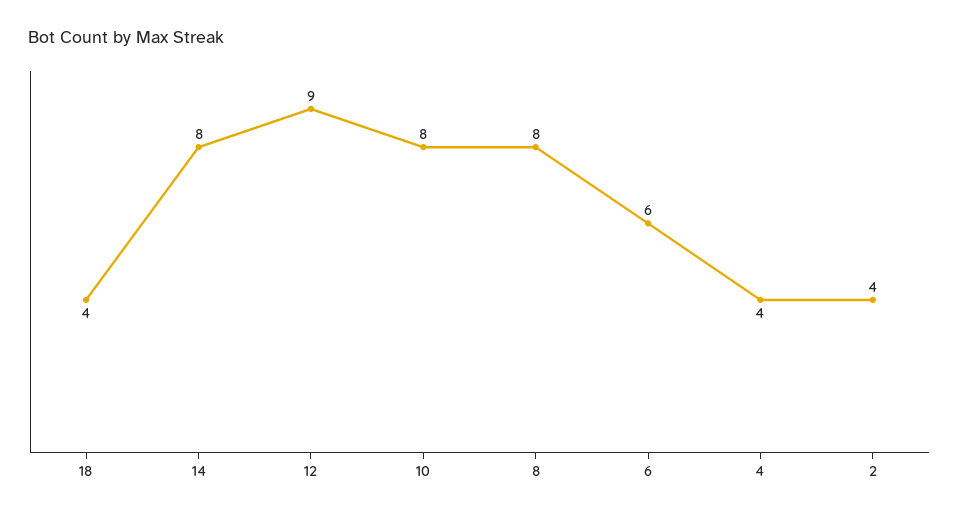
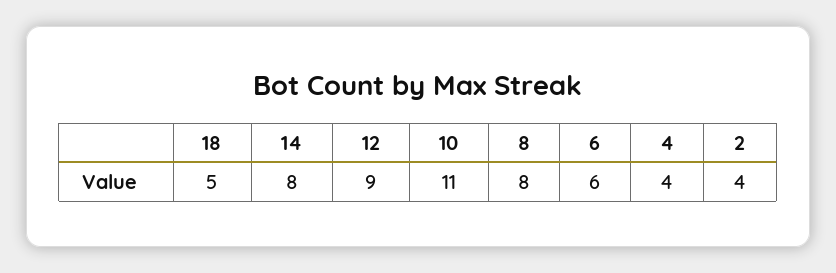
18: 4 -> 5
10: 8 -> 11

